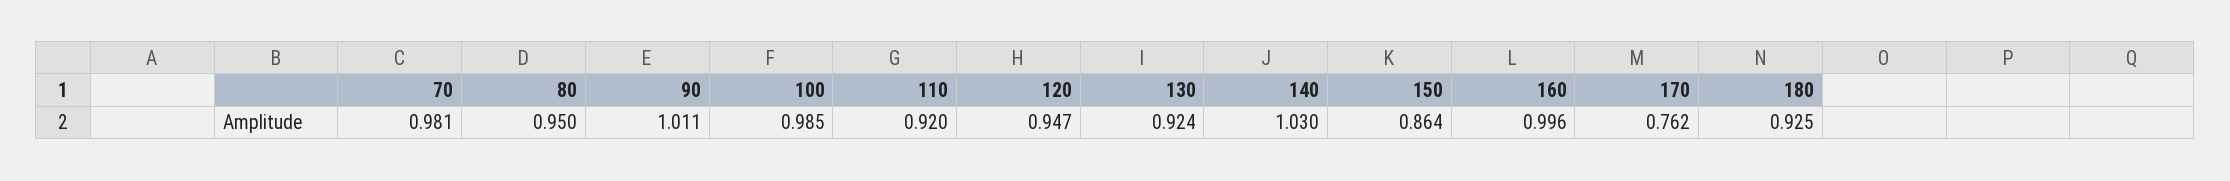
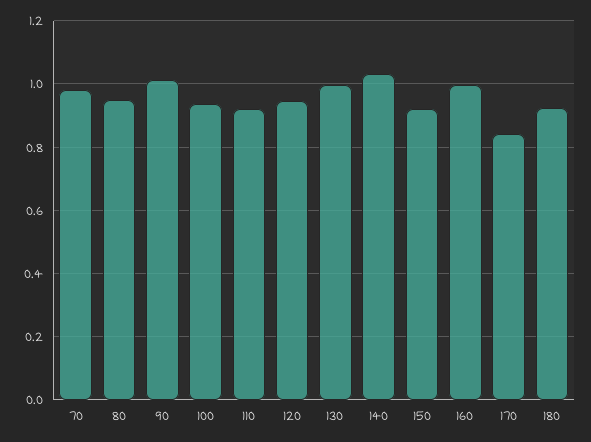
100: 0.985 -> 0.94
130: 0.924 -> 1
150: 0.864 -> 0.92
170: 0.762 -> 0.84

